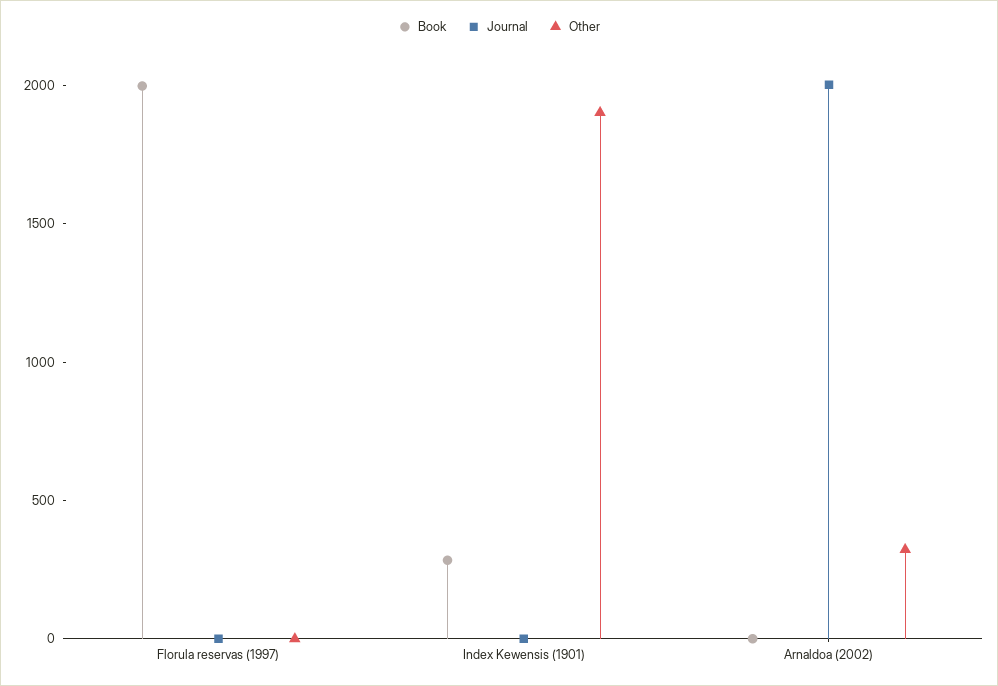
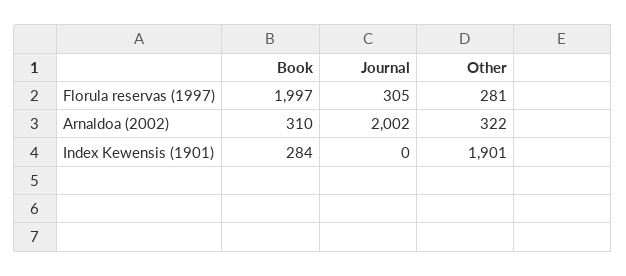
Journal, Florula reservas (1997): 0 -> 305
Other, Florula reservas (1997): 0 -> 281
Book, Arnaldoa (2002): 0 -> 310

